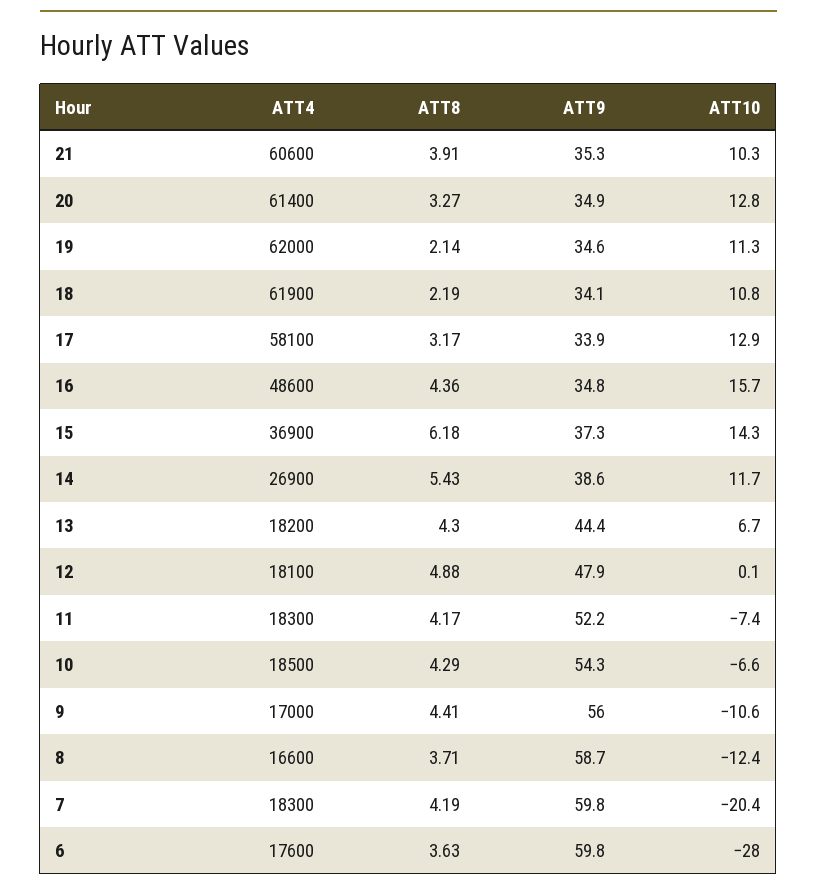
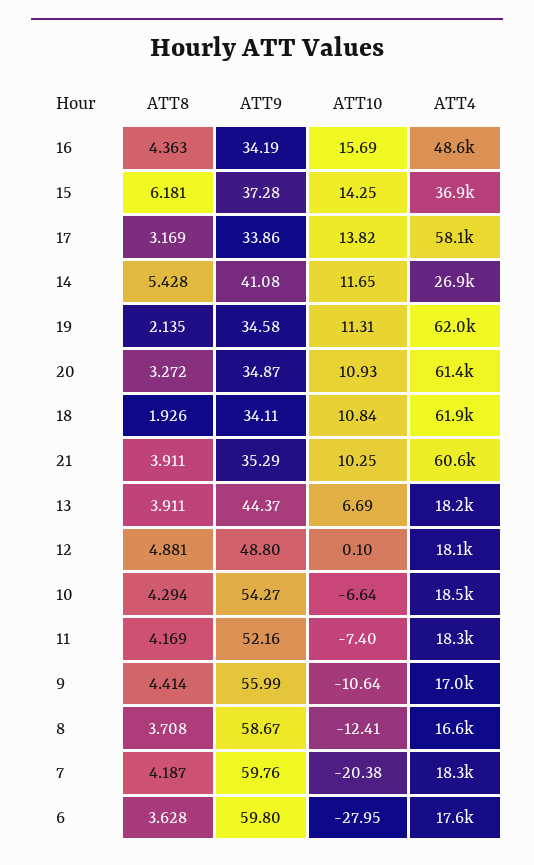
ATT10, 20: 12.8 -> 10.93
ATT8, 18: 2.19 -> 1.926
ATT10, 17: 12.9 -> 13.82
ATT9, 16: 34.8 -> 34.19
ATT9, 14: 38.6 -> 41.08
ATT8, 13: 4.3 -> 3.911
ATT9, 12: 47.9 -> 48.8

